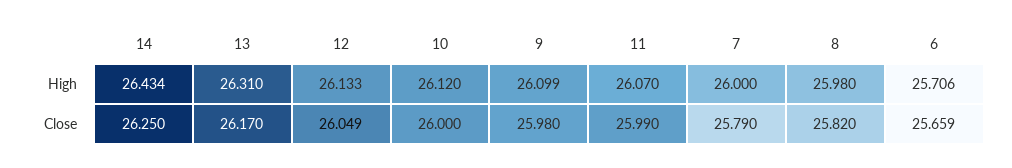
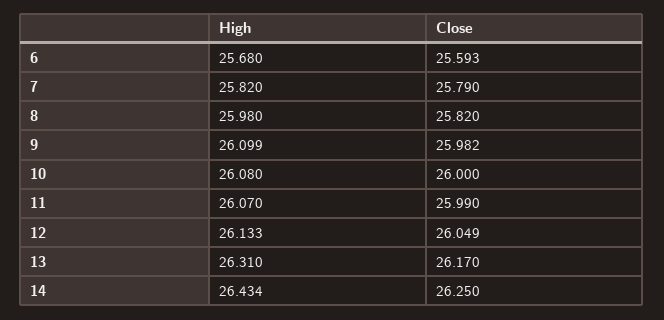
10, High: 26.12 -> 26.08
7, High: 26 -> 25.82
6, High: 25.706 -> 25.68
9, Close: 25.98 -> 25.982
6, Close: 25.659 -> 25.593

